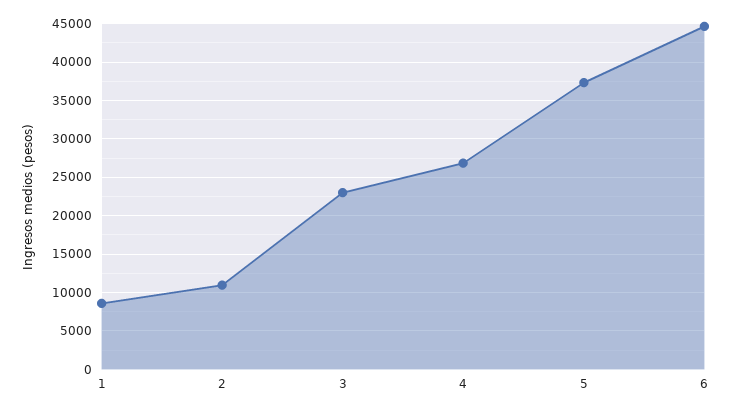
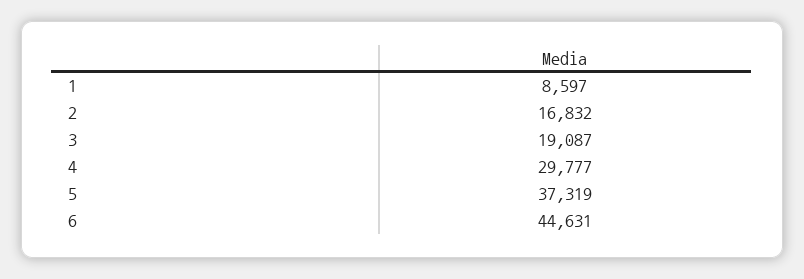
2: 11000 -> 16832
3: 23000 -> 19087
4: 27000 -> 29777

